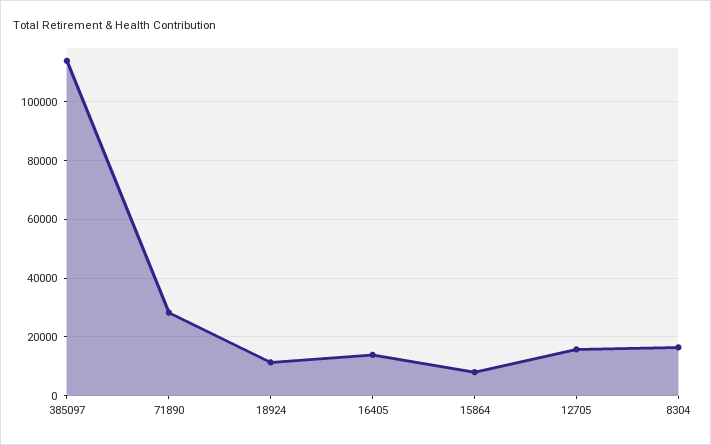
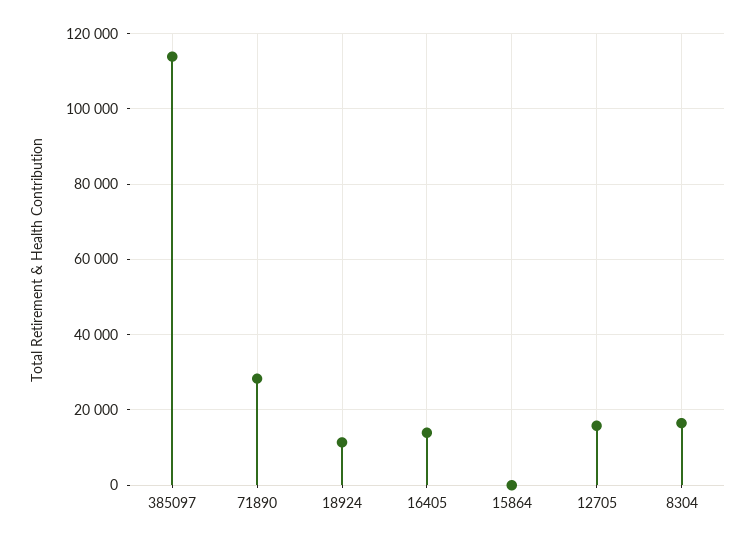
15864: 7500 -> 0

